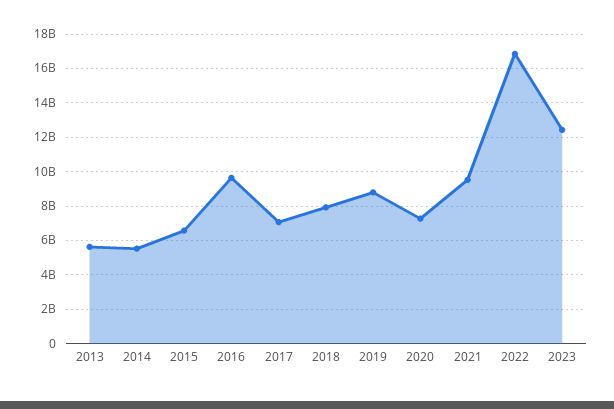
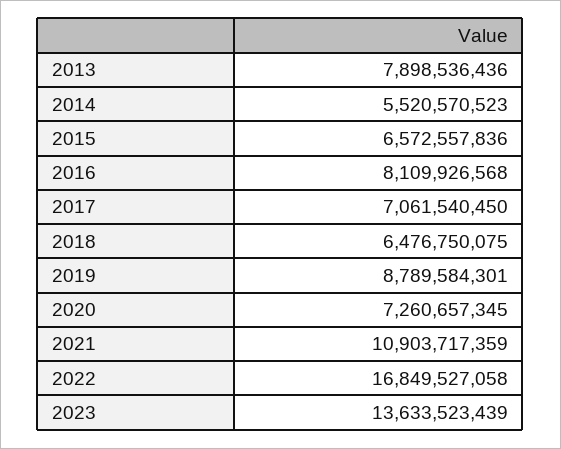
2013: 5500000000 -> 7898536436
2016: 9500000000 -> 8109926568
2018: 8000000000 -> 6476750075
2021: 9500000000 -> 10903717359
2023: 12500000000 -> 13633523439

